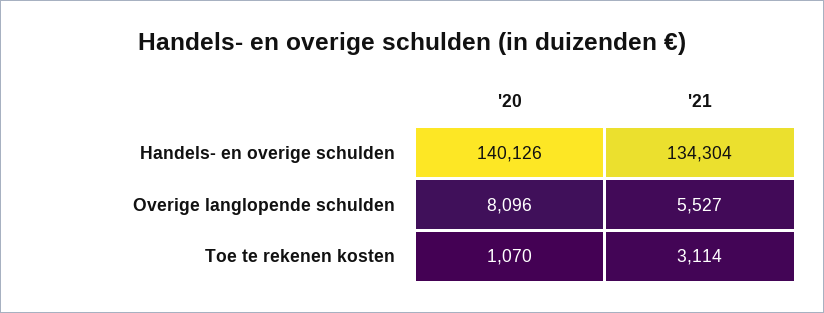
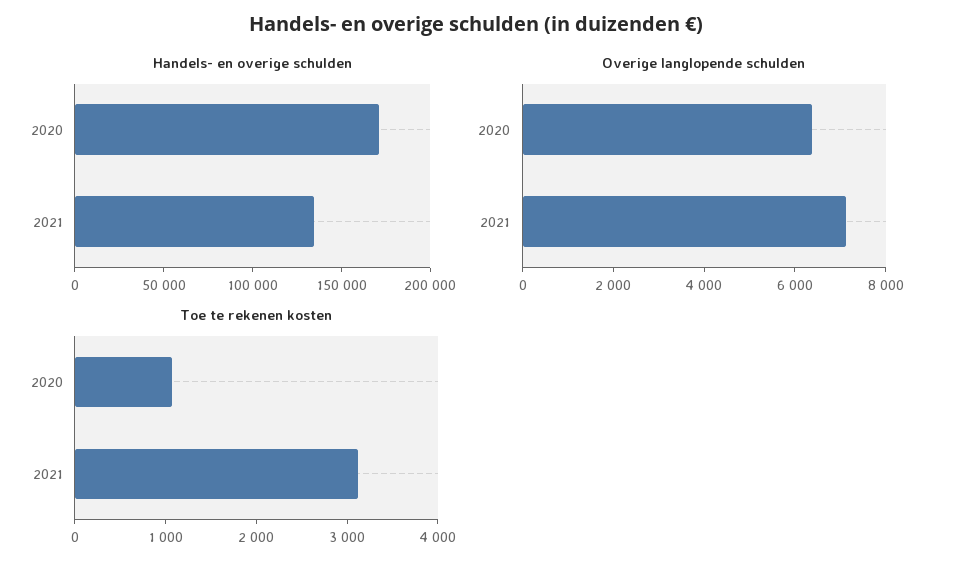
Handels- en overige schulden, '20: 140126 -> 170000
Overige langlopende schulden, '20: 8096 -> 6500
Overige langlopende schulden, '21: 5527 -> 7000

